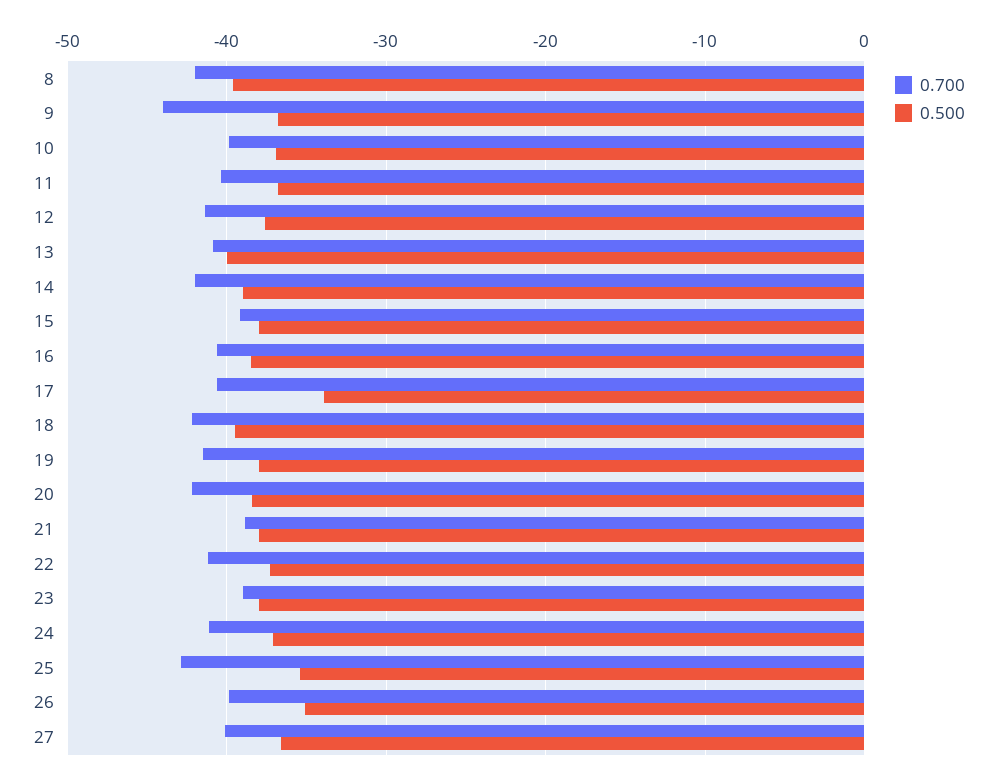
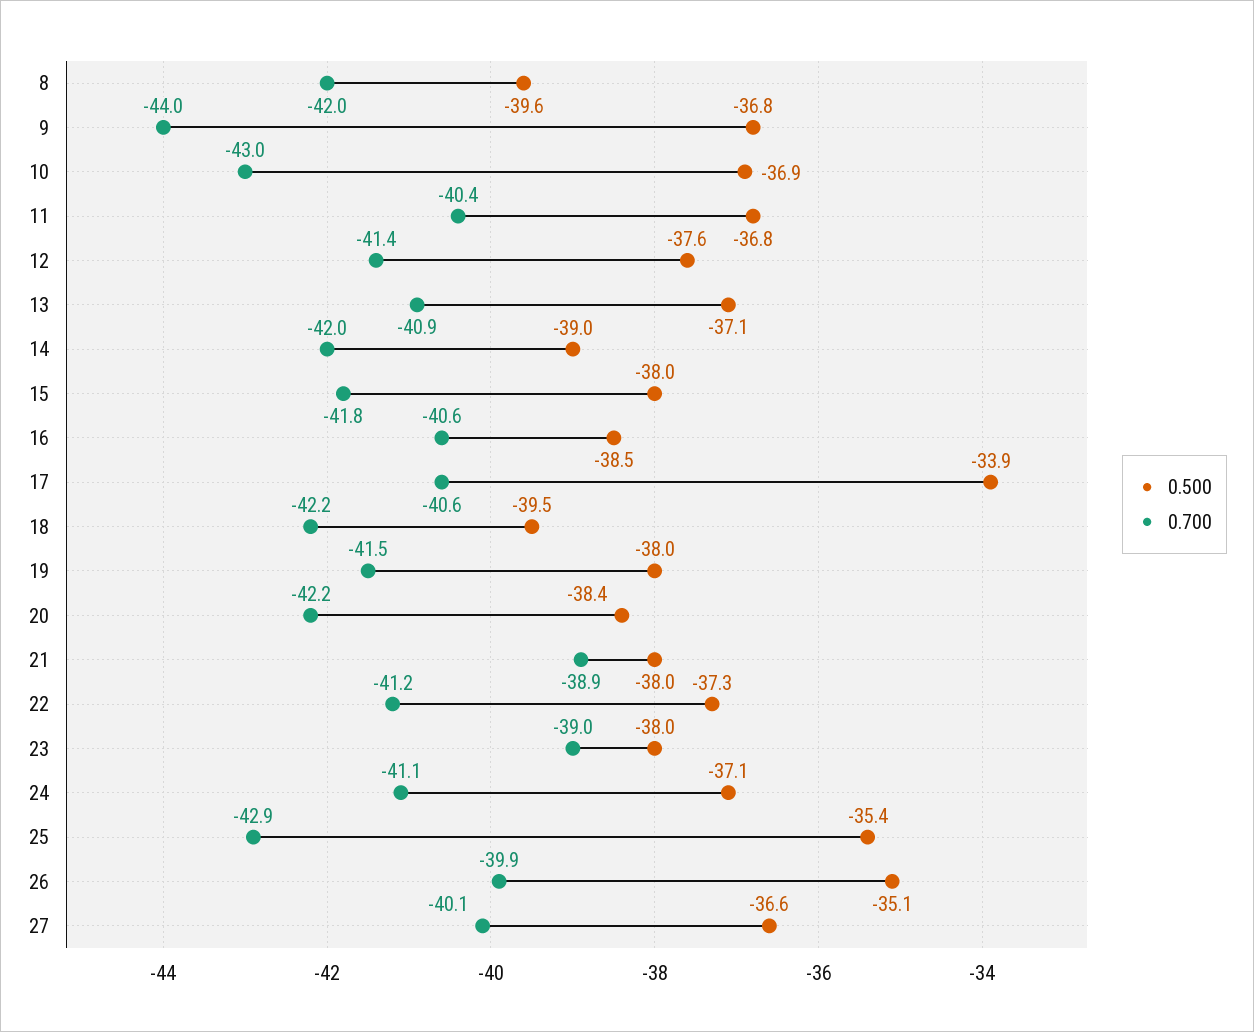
0.700, 10: -40 -> -43
0.500, 13: -40 -> -37.1
0.700, 15: -39 -> -41.8

